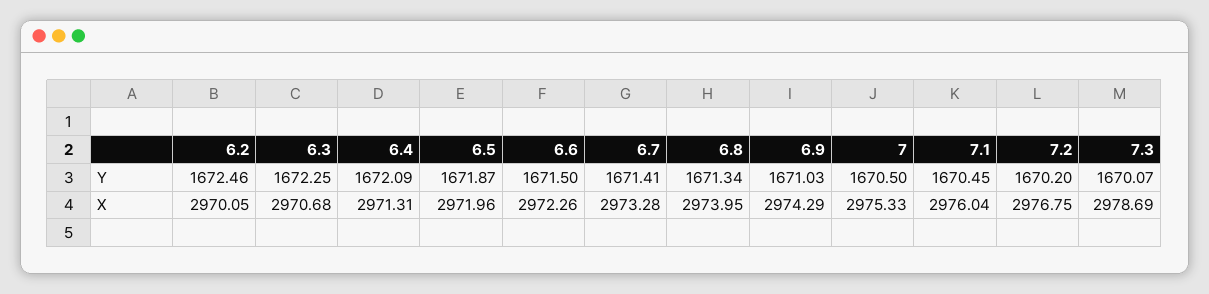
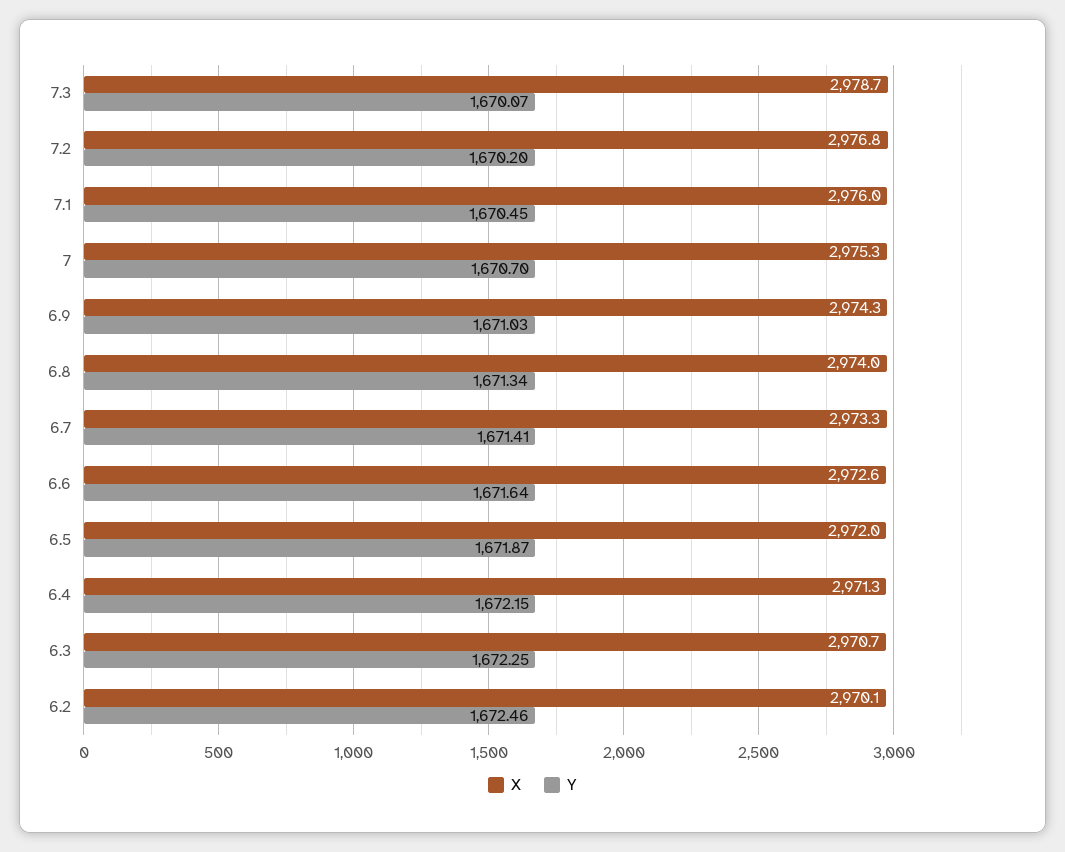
Y, 6.4: 1672.09 -> 1672.15
Y, 6.6: 1671.5 -> 1671.64
Y, 7: 1670.5 -> 1670.7
X, 6.6: 2972.26 -> 2972.6

